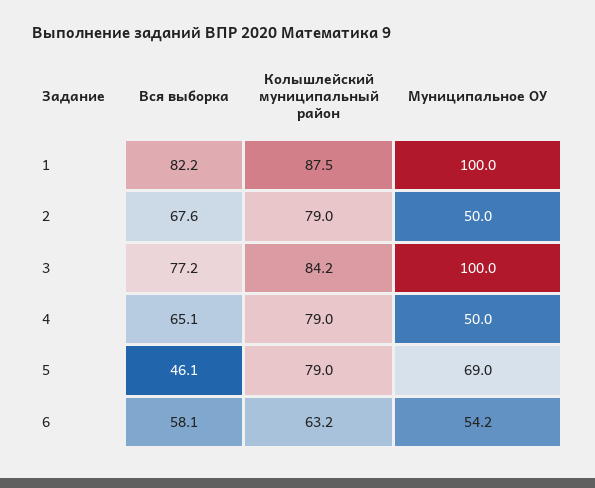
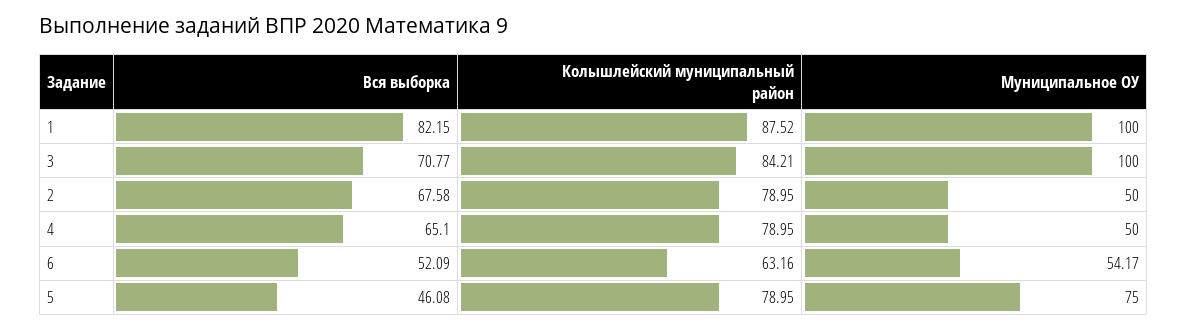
Вся выборка, 3: 77.2 -> 70.77
Муниципальное ОУ, 5: 69 -> 75
Вся выборка, 6: 58.1 -> 52.09

